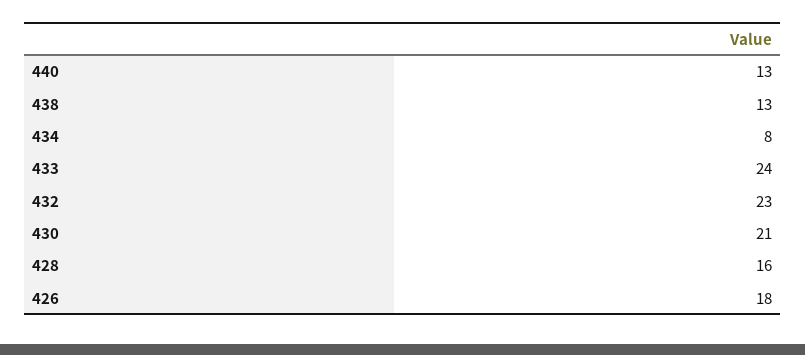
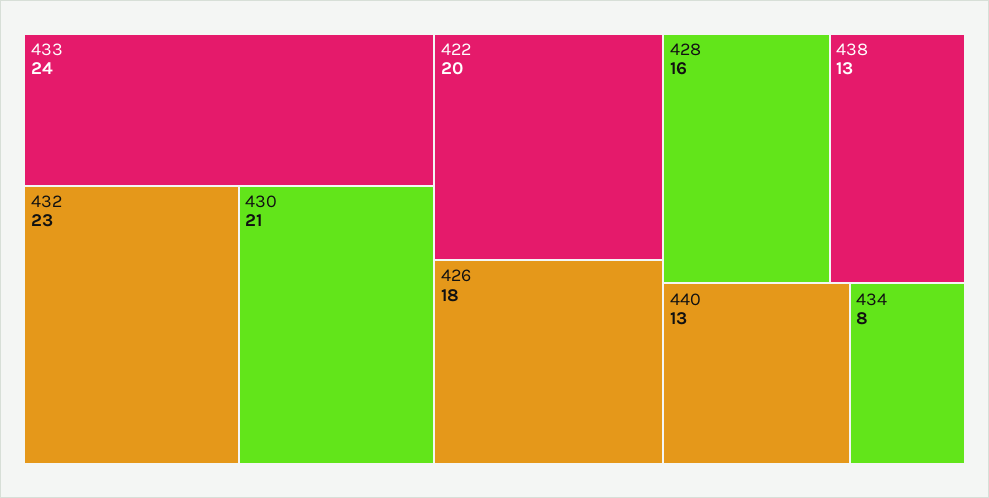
422: none -> 20

